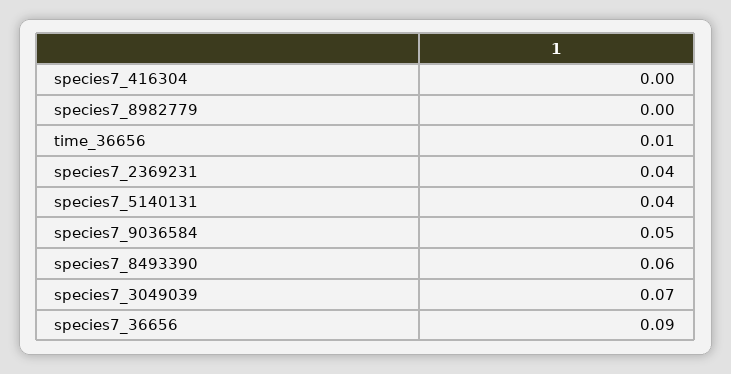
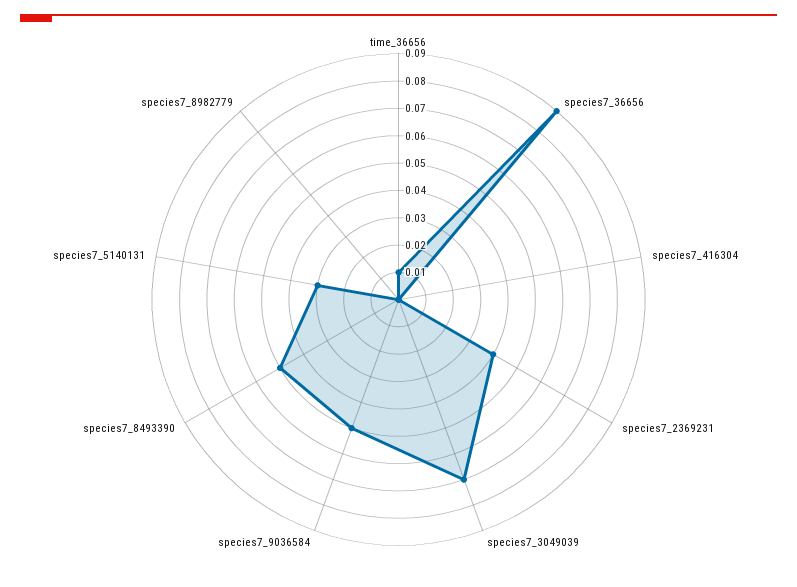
species7_5140131: 0.04 -> 0.03
species7_8493390: 0.06 -> 0.05

